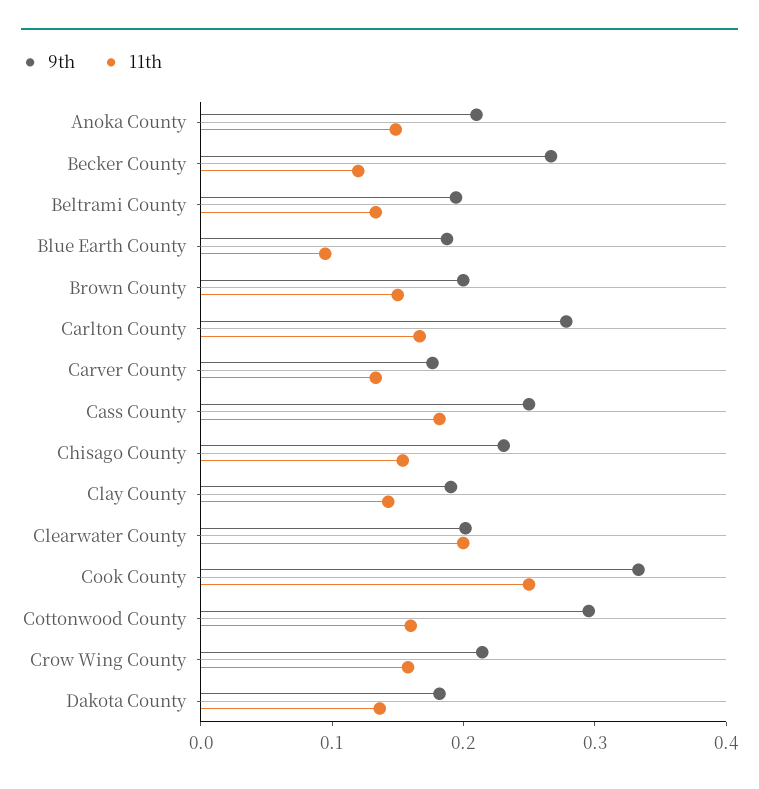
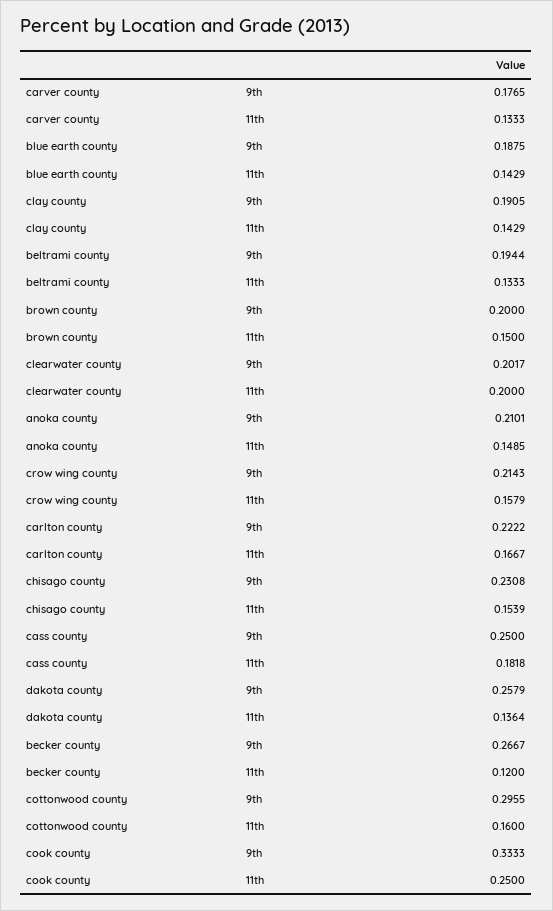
11th, Blue Earth County: 0.1 -> 0.1429
9th, Carlton County: 0.28 -> 0.2222
9th, Dakota County: 0.18 -> 0.2579

